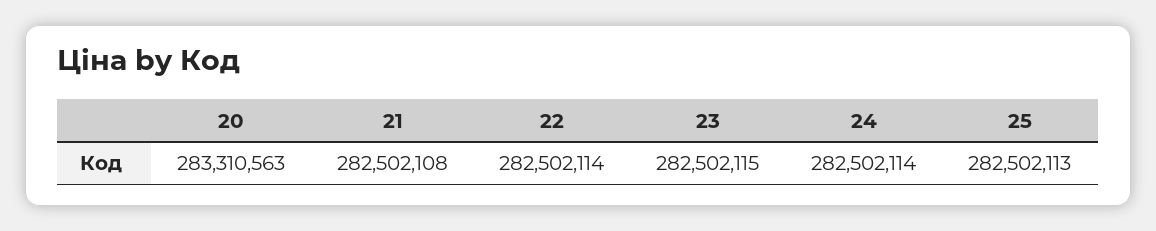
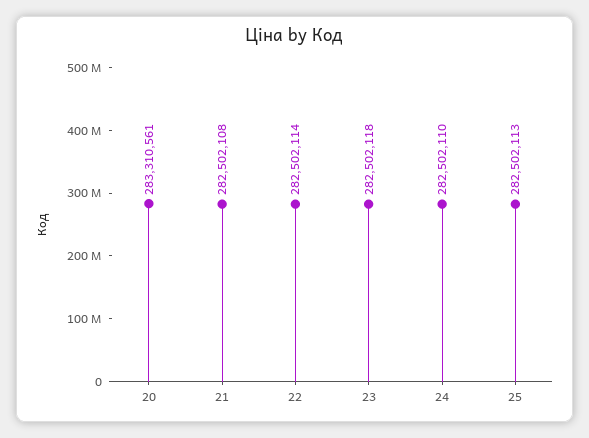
20: 283310563 -> 283310561
23: 282502115 -> 282502118
24: 282502114 -> 282502110

